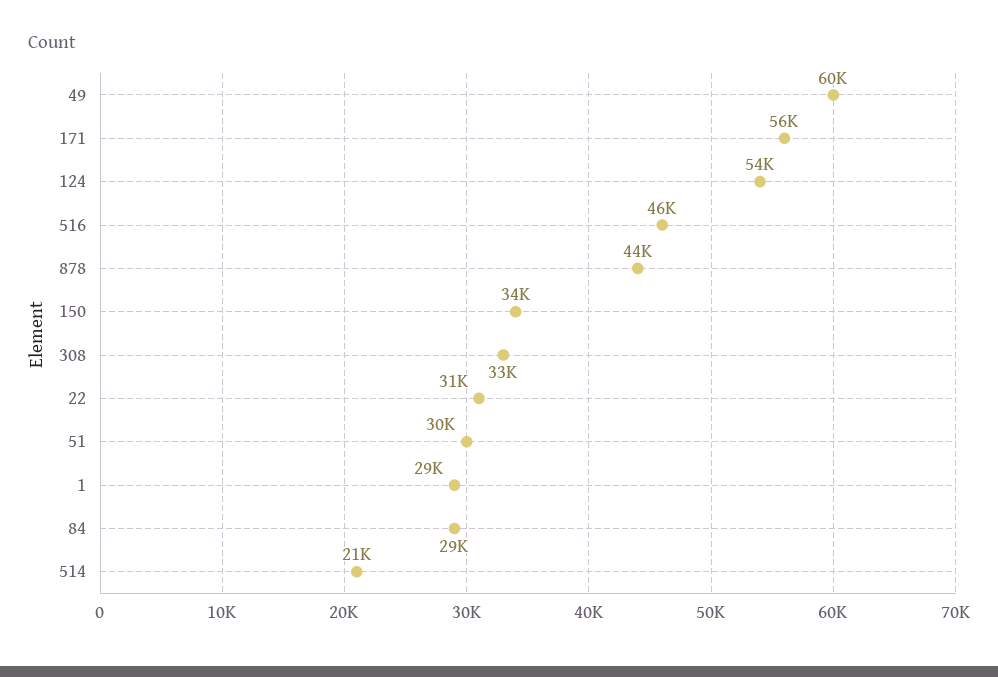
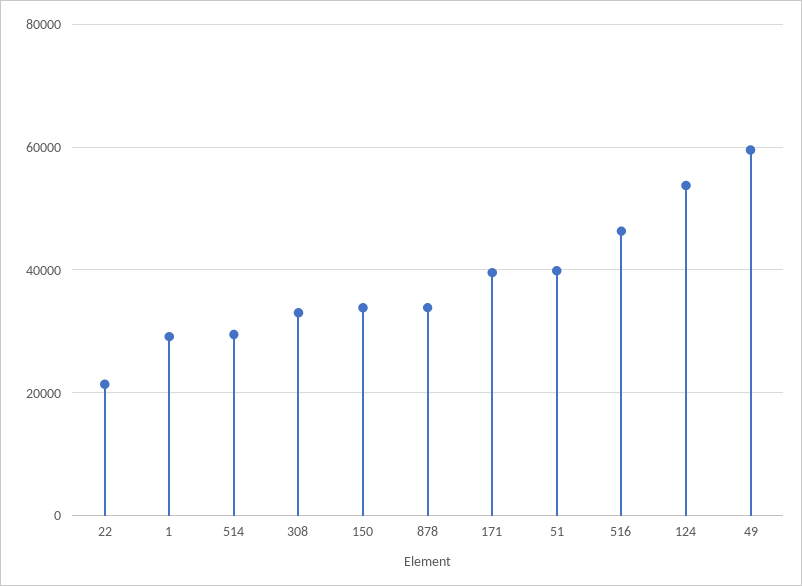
171: 56000 -> 40000
878: 44000 -> 34000
22: 31000 -> 22000
51: 30000 -> 40000
84: 29000 -> none
514: 21000 -> 30000

